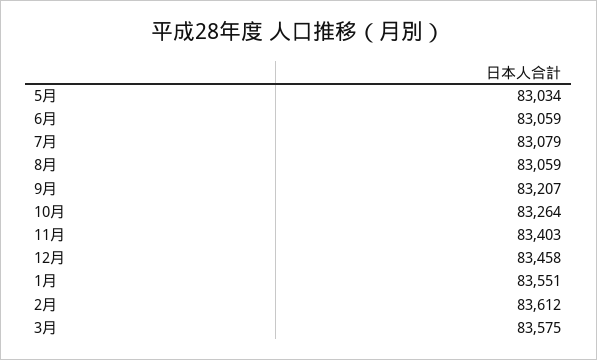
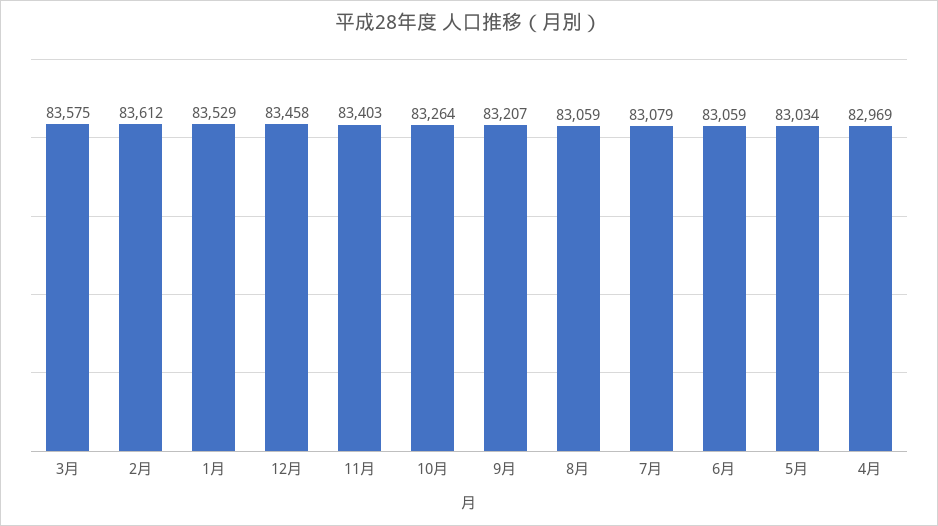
1月: 83551 -> 83529
4月: none -> 82969

